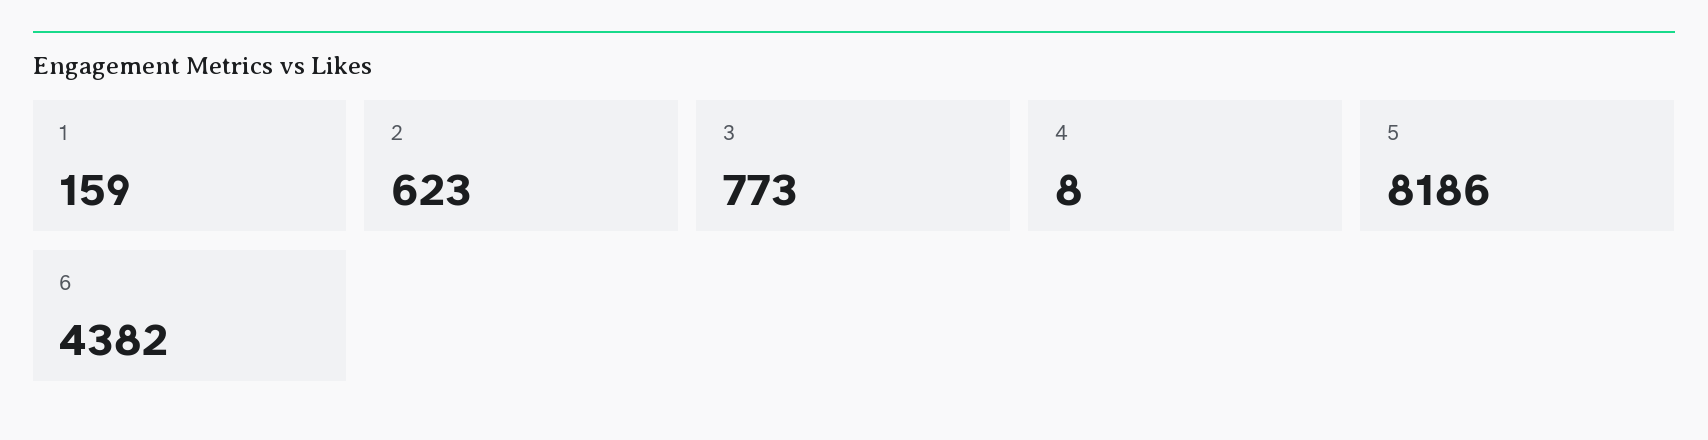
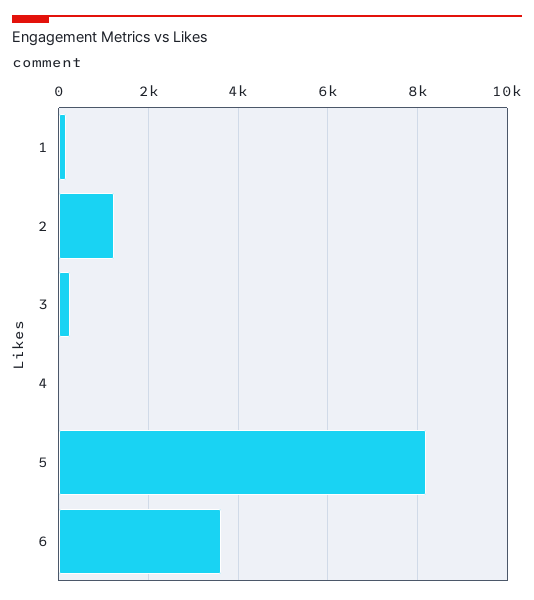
2: 623 -> 1200
3: 773 -> 200
6: 4382 -> 3600

